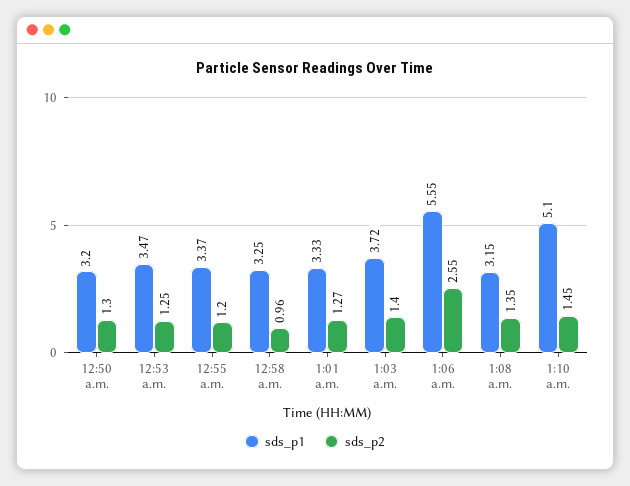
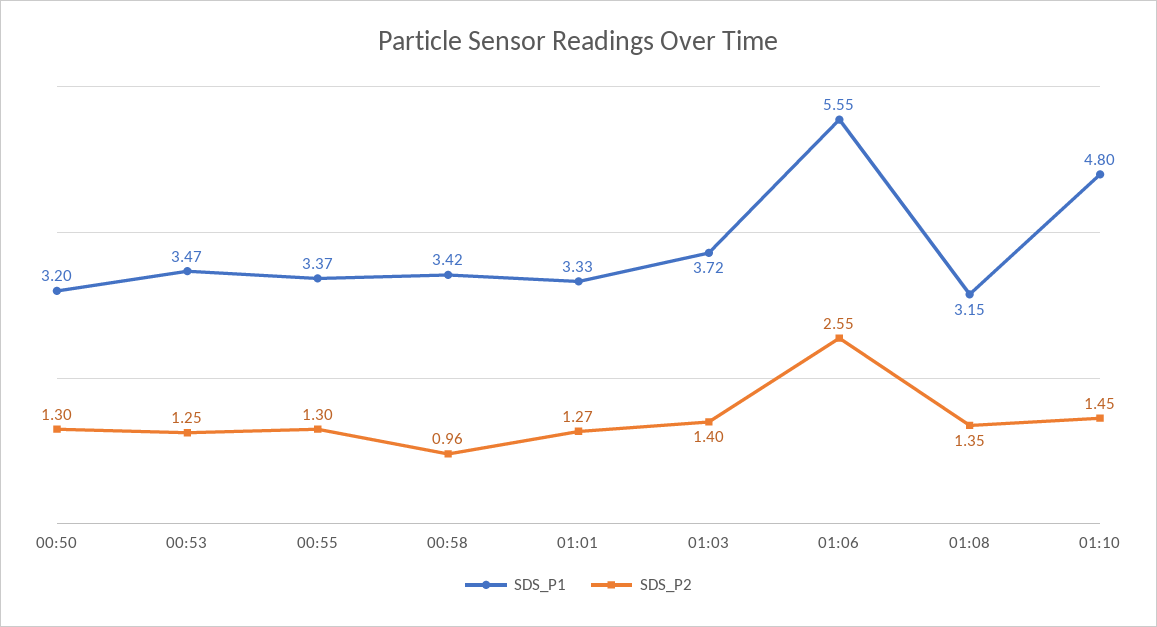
sds_p2, 12:55 a.m.: 1.2 -> 1.3
sds_p1, 12:58 a.m.: 3.25 -> 3.42
sds_p1, 1:10 a.m.: 5.1 -> 4.8

